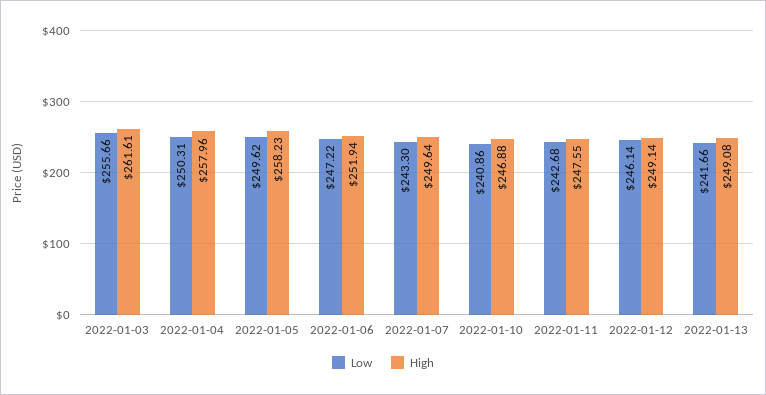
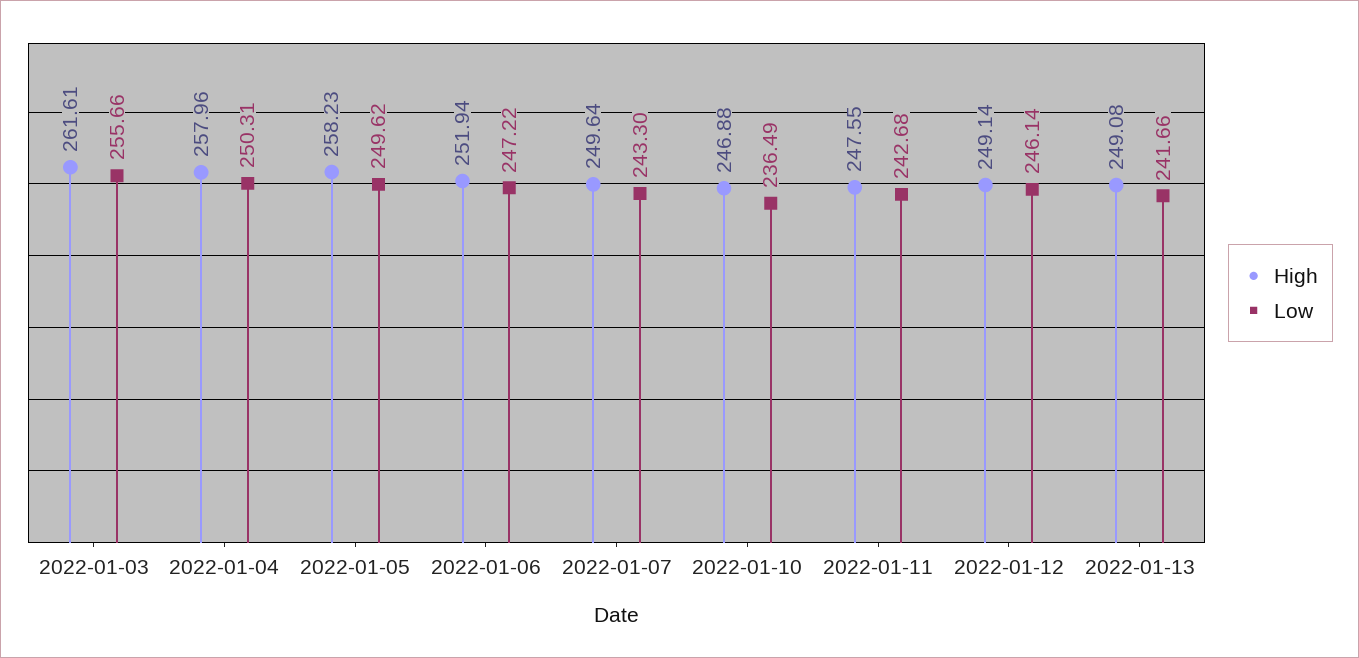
Low, 2022-01-10: 240.86 -> 236.49

